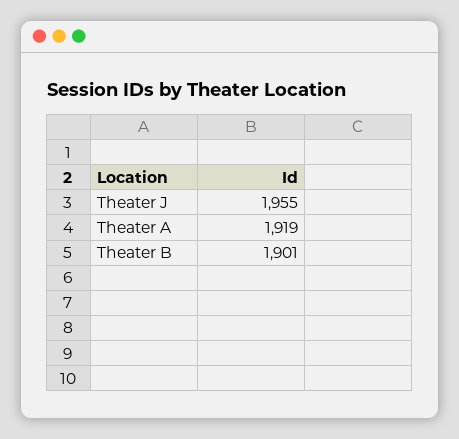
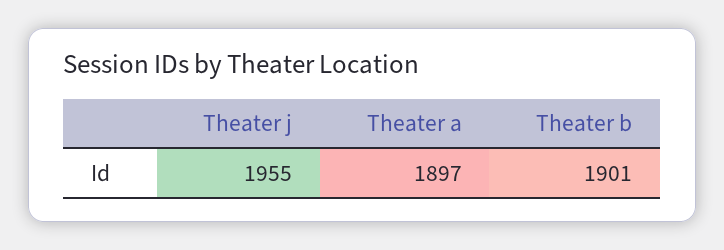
Theater A: 1919 -> 1897

